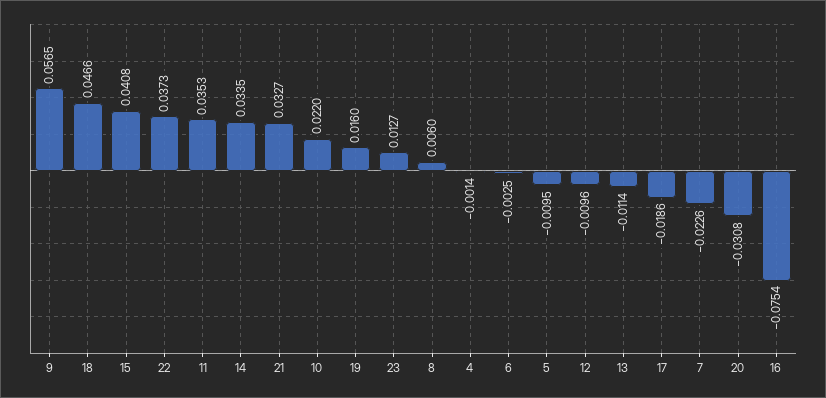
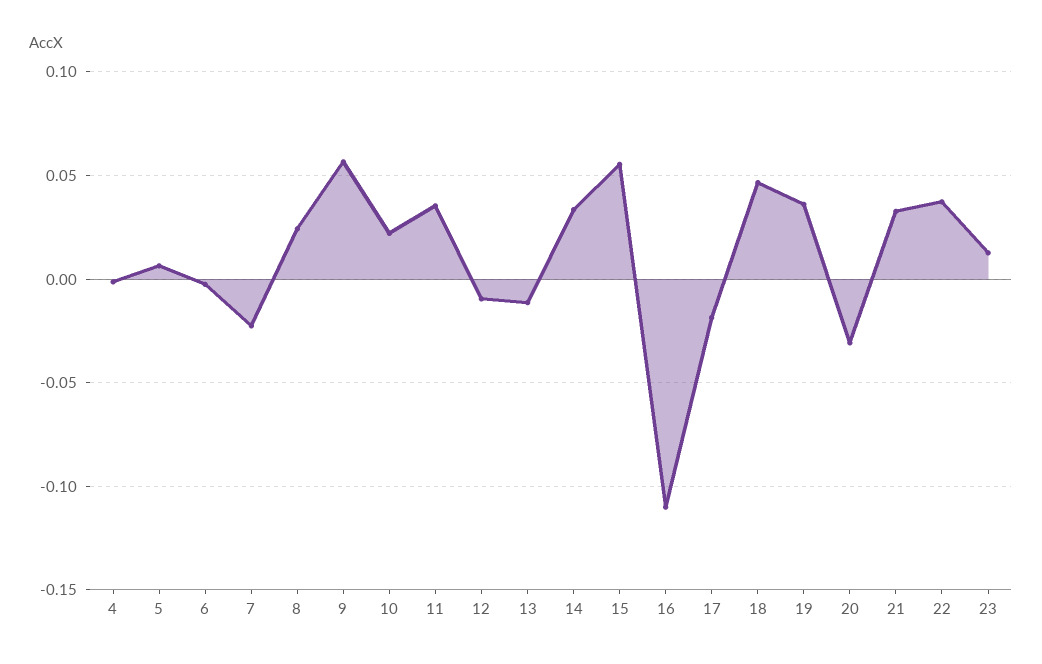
15: 0.0408 -> 0.055
19: 0.016 -> 0.035
8: 0.006 -> 0.025
5: -0.0095 -> 0.005
16: -0.0754 -> -0.11

